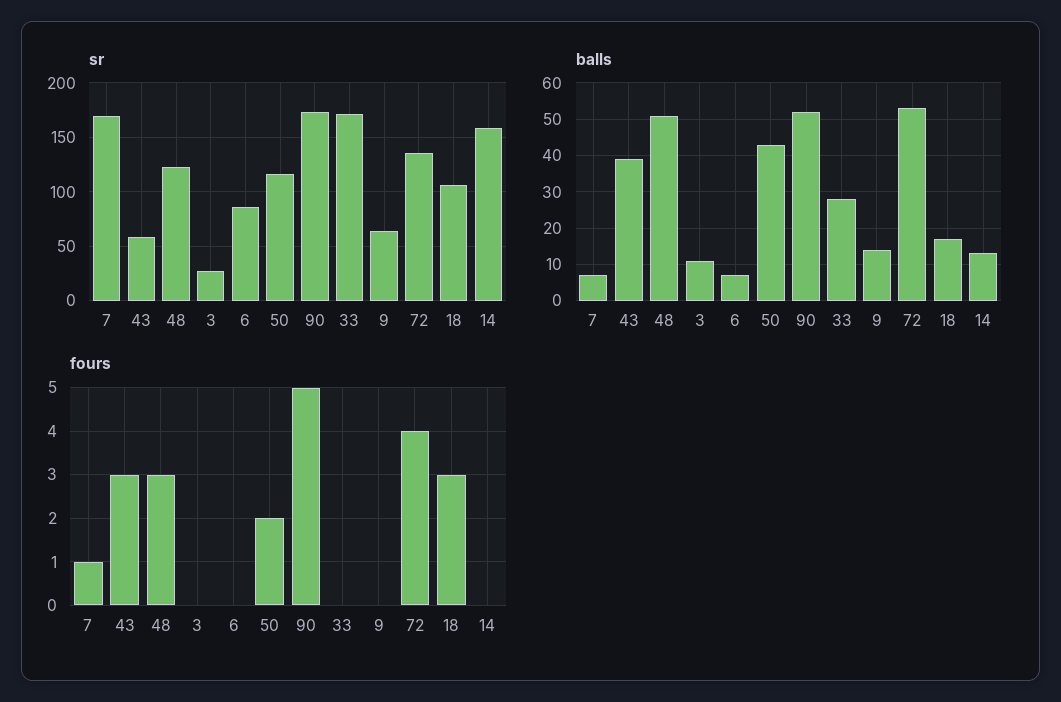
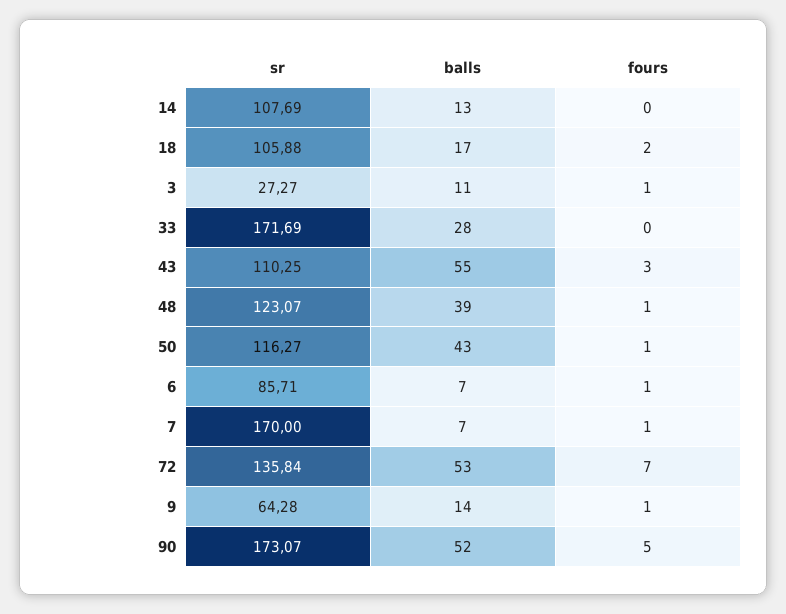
sr, 43: 60 -> 110.25
sr, 14: 160 -> 107.69
balls, 43: 40 -> 55
balls, 48: 50 -> 39
fours, 48: 3 -> 1
fours, 3: 0 -> 1
fours, 6: 0 -> 1
fours, 50: 2 -> 1
fours, 9: 0 -> 1
fours, 72: 4 -> 7
fours, 18: 3 -> 2

